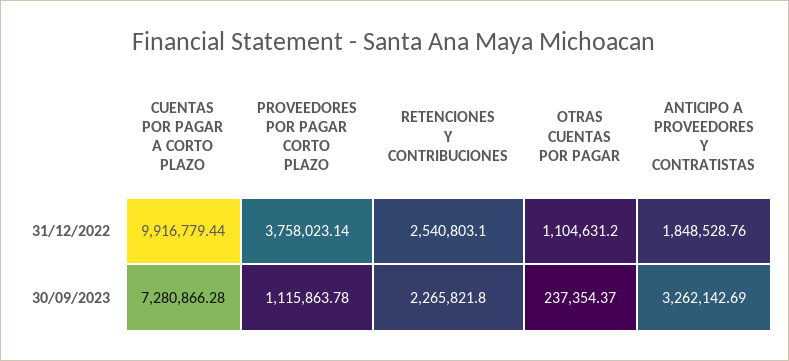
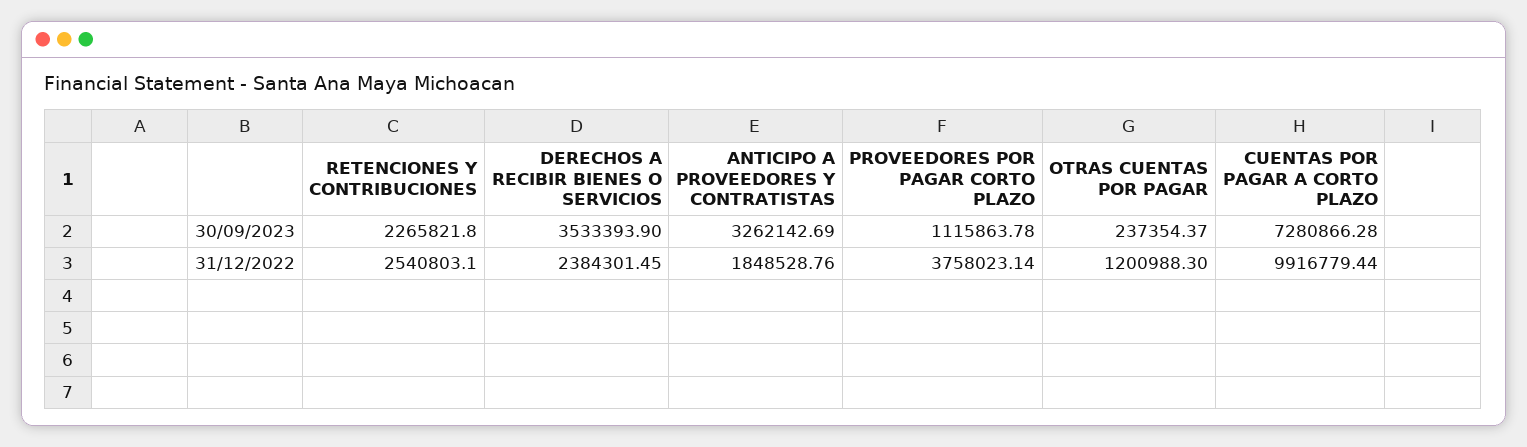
OTRAS CUENTAS POR PAGAR, 31/12/2022: 1104631.2 -> 1200988.3
DERECHOS A RECIBIR BIENES O SERVICIOS, 30/09/2023: none -> 3533393.9
DERECHOS A RECIBIR BIENES O SERVICIOS, 31/12/2022: none -> 2384301.45

